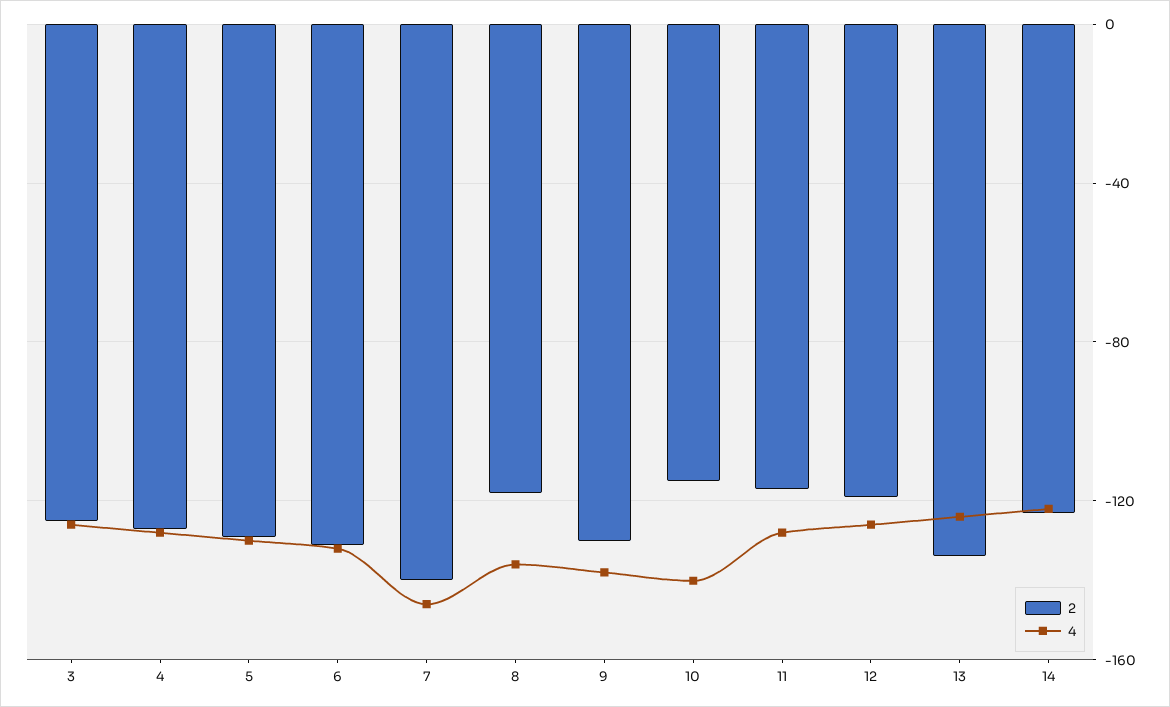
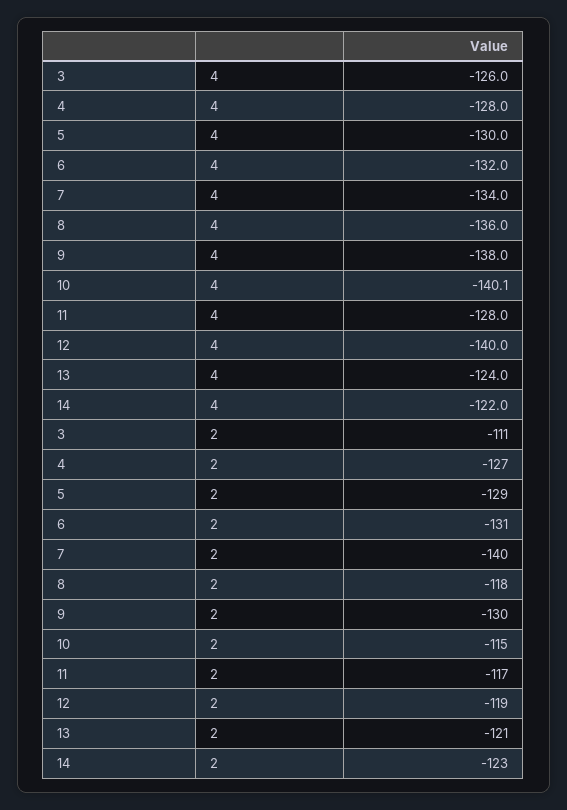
2, 3: -125 -> -111
4, 7: -145 -> -134
4, 12: -125 -> -140
2, 13: -135 -> -121

